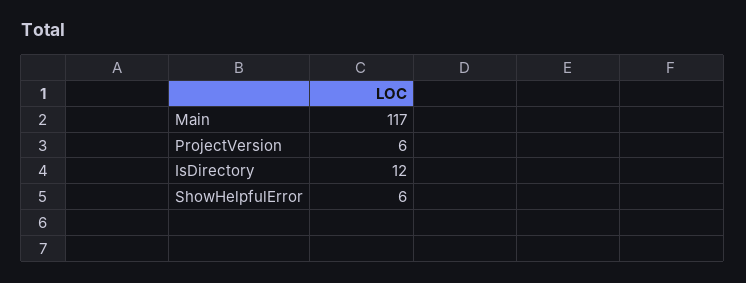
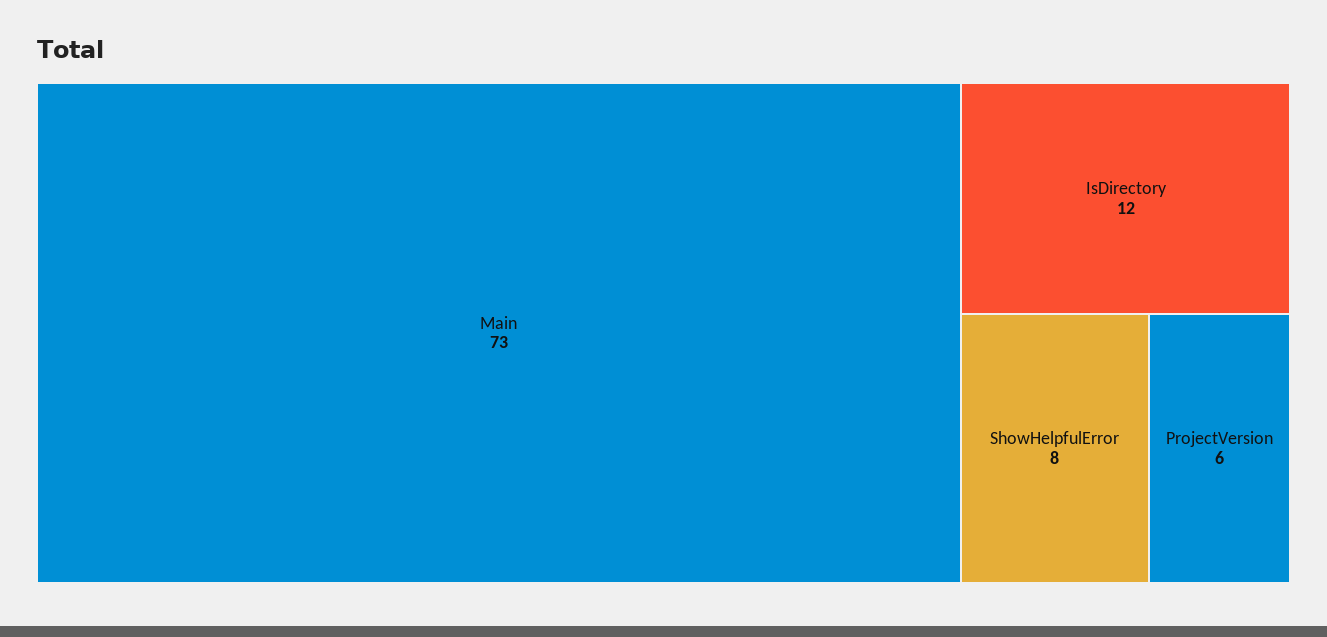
Main: 117 -> 73
ShowHelpfulError: 6 -> 8

